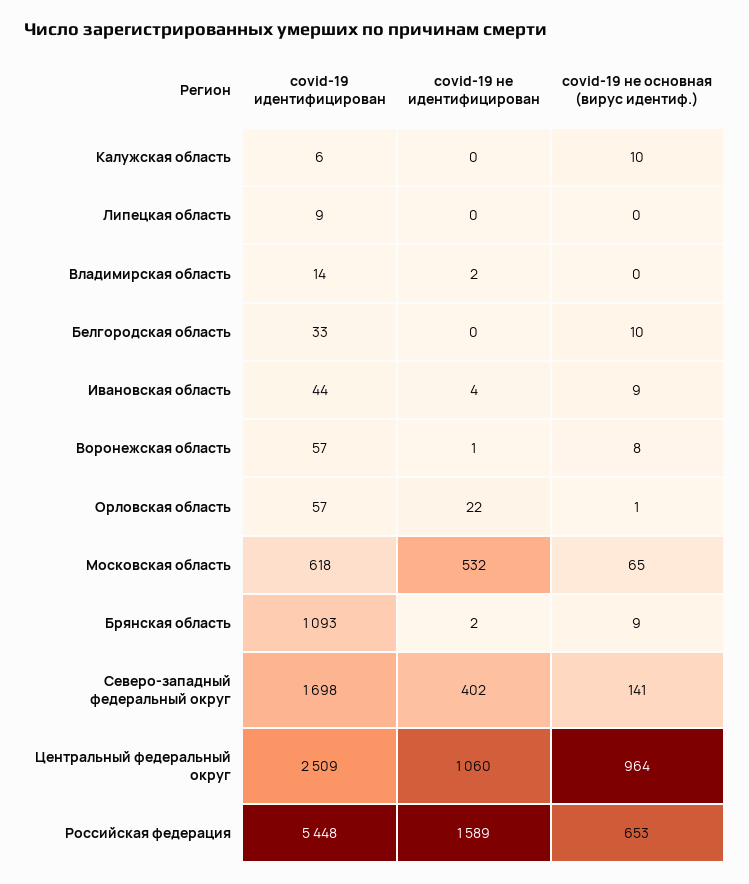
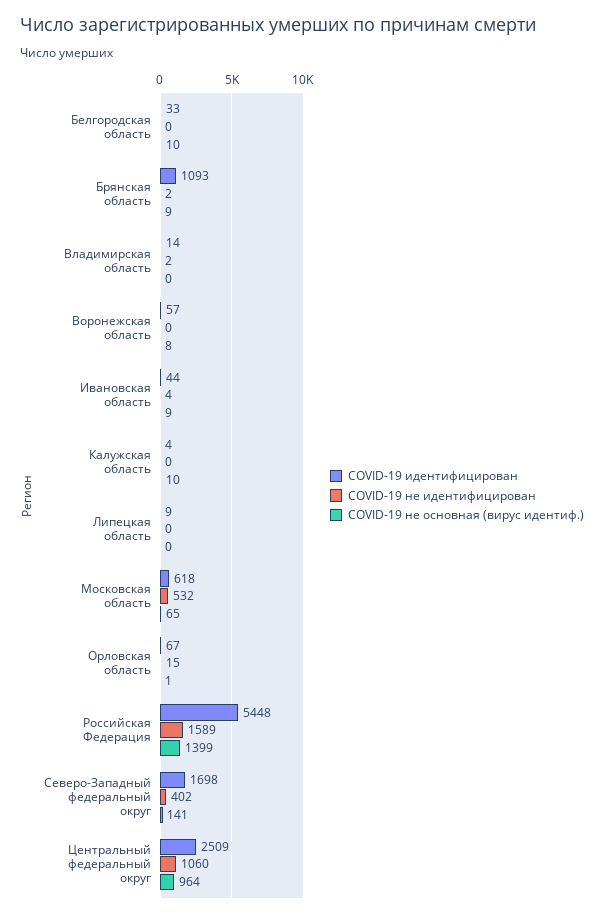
covid-19 идентифицирован, Калужская область: 6 -> 4
covid-19 не идентифицирован, Воронежская область: 1 -> 0
covid-19 идентифицирован, Орловская область: 57 -> 67
covid-19 не идентифицирован, Орловская область: 22 -> 15
covid-19 не основная (вирус идентиф.), Российская федерация: 653 -> 1399

